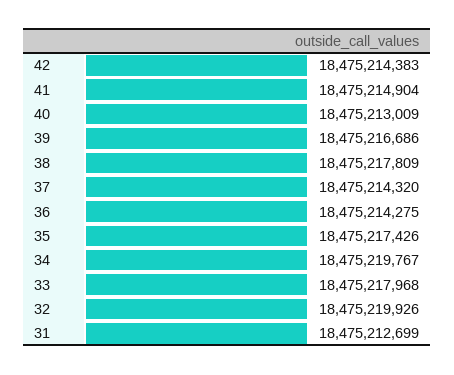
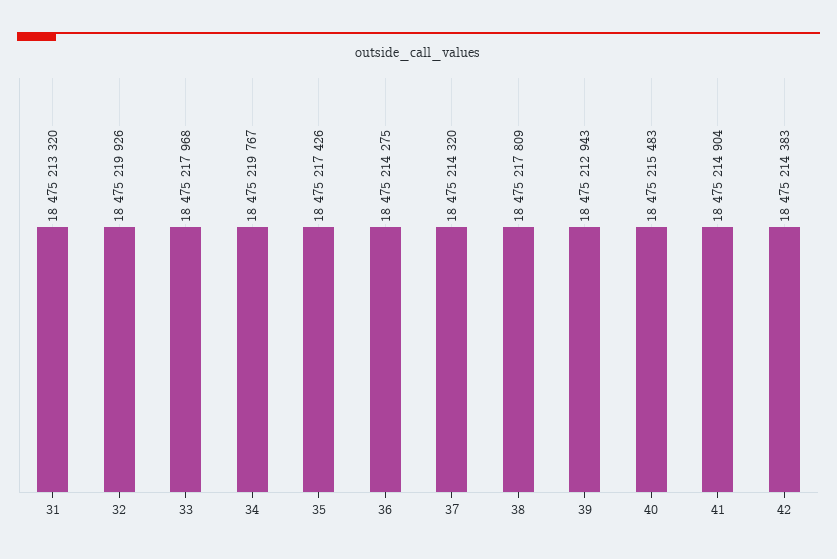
40: 18475213009 -> 18475215483
39: 18475216686 -> 18475212943
31: 18475212699 -> 18475213320

